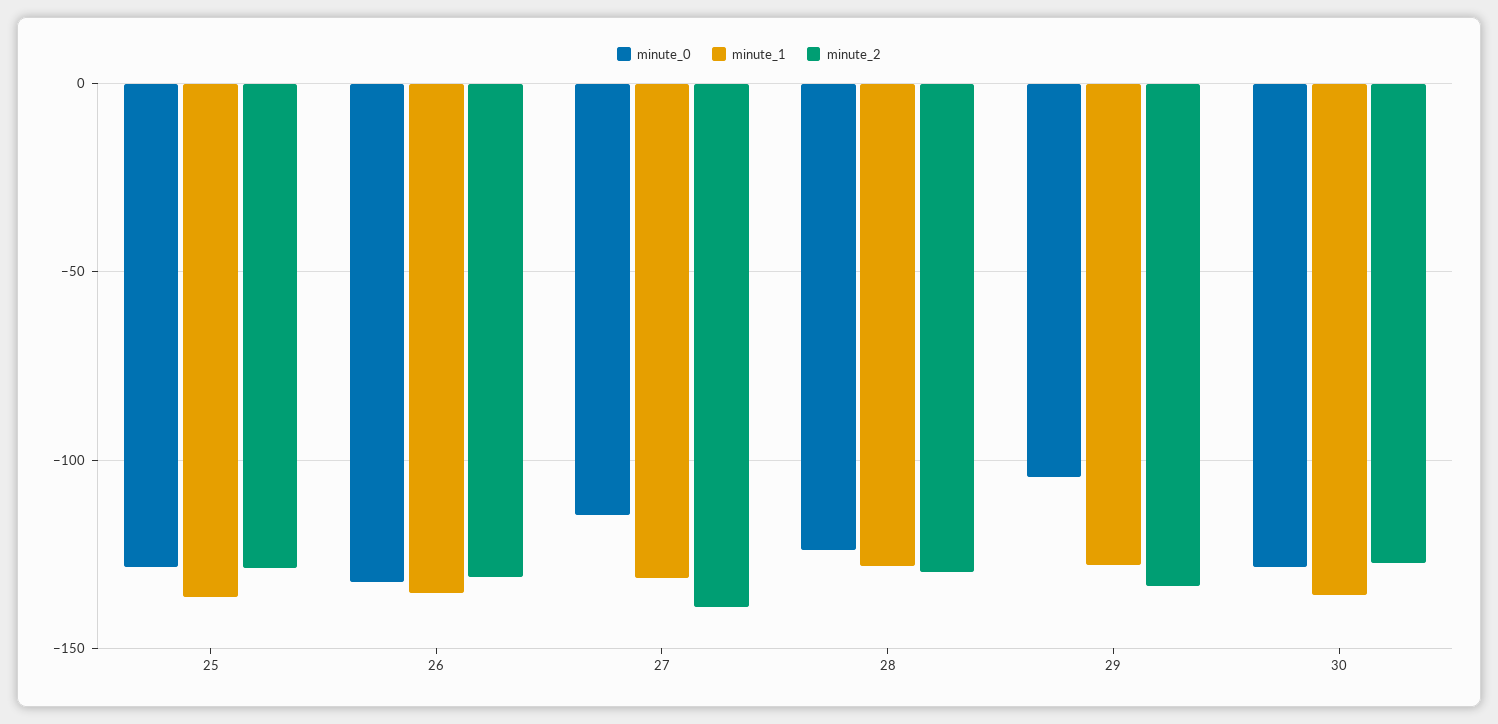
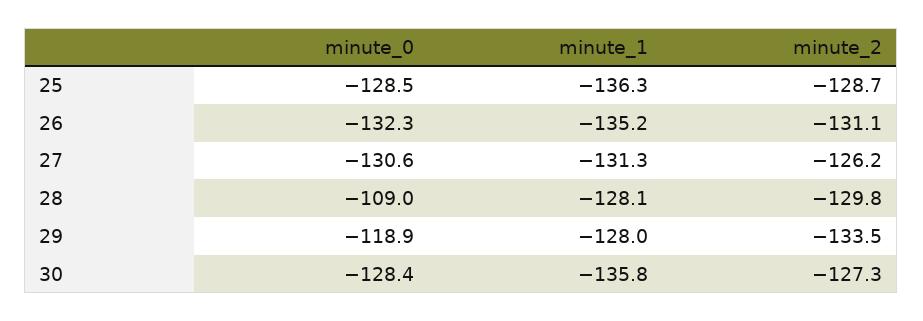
minute_0, 27: -115 -> -130.6
minute_2, 27: -140 -> -126.2
minute_0, 28: -125 -> -109
minute_0, 29: -105 -> -118.9

